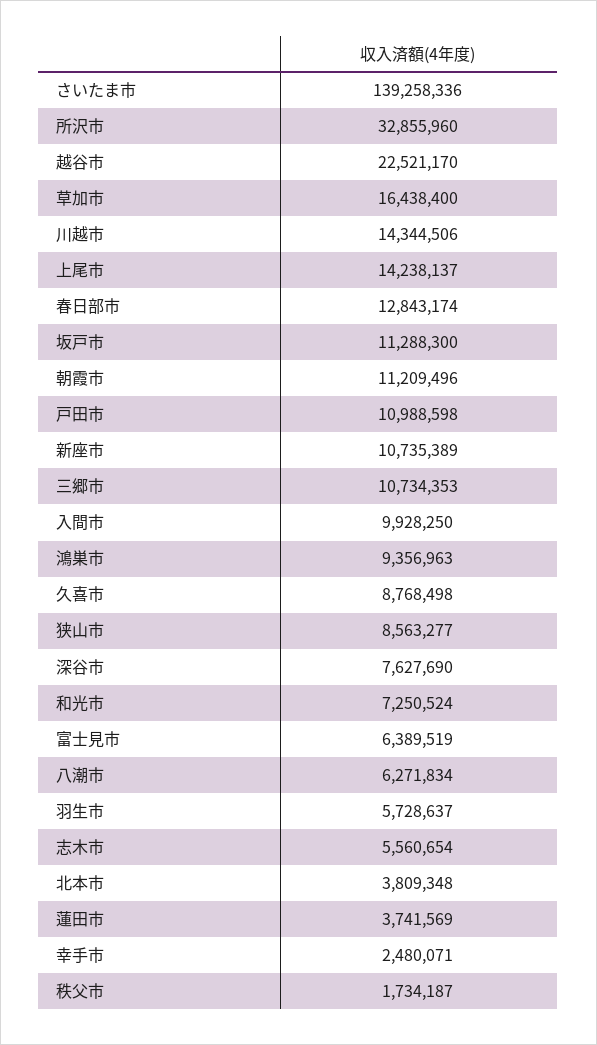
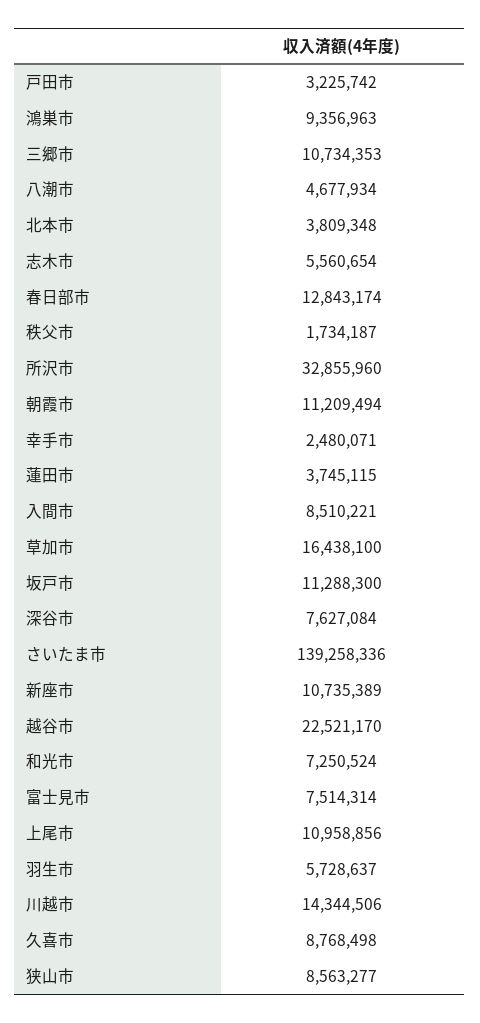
草加市: 16438400 -> 16438100
上尾市: 14238137 -> 10958856
朝霞市: 11209496 -> 11209494
戸田市: 10988598 -> 3225742
入間市: 9928250 -> 8510221
深谷市: 7627690 -> 7627084
富士見市: 6389519 -> 7514314
八潮市: 6271834 -> 4677934
蓮田市: 3741569 -> 3745115

